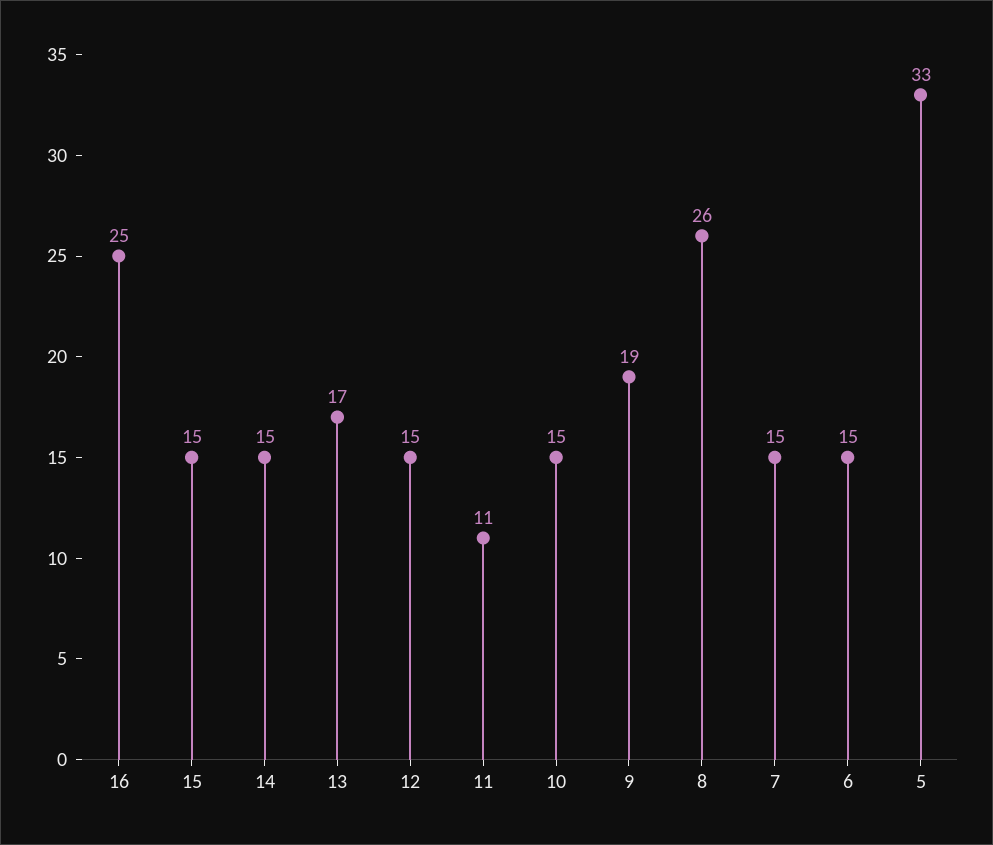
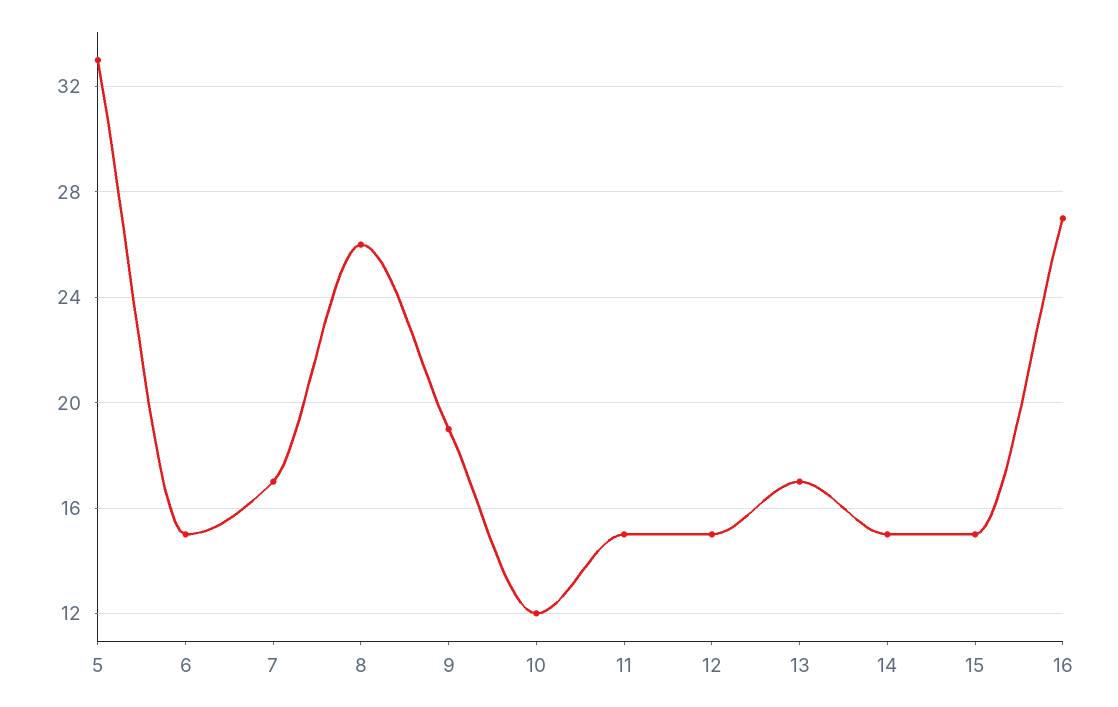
16: 25 -> 27
11: 11 -> 15
10: 15 -> 12
7: 15 -> 17

